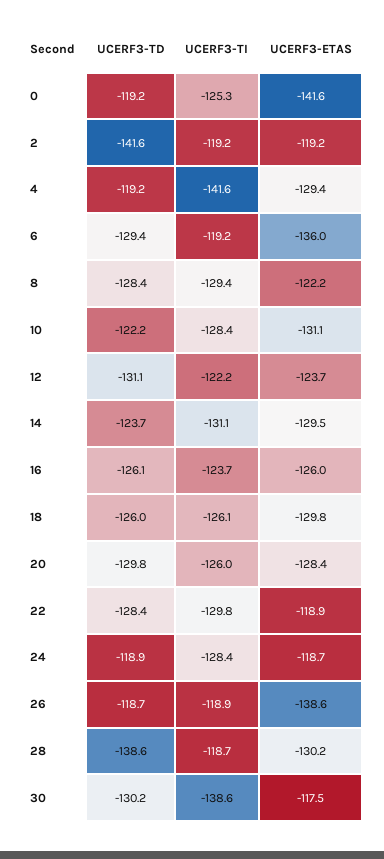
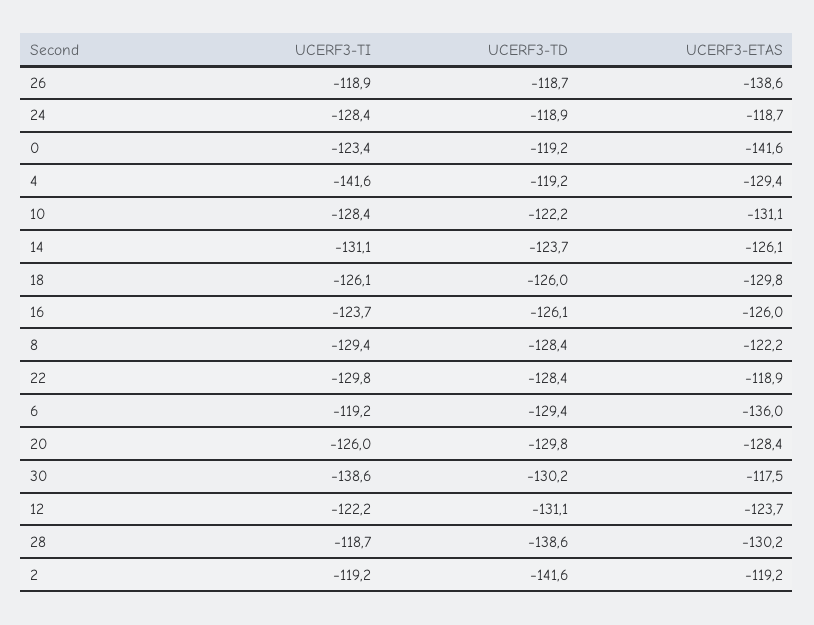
UCERF3-TI, 0: -125.3 -> -123.4
UCERF3-ETAS, 14: -129.5 -> -126.1

